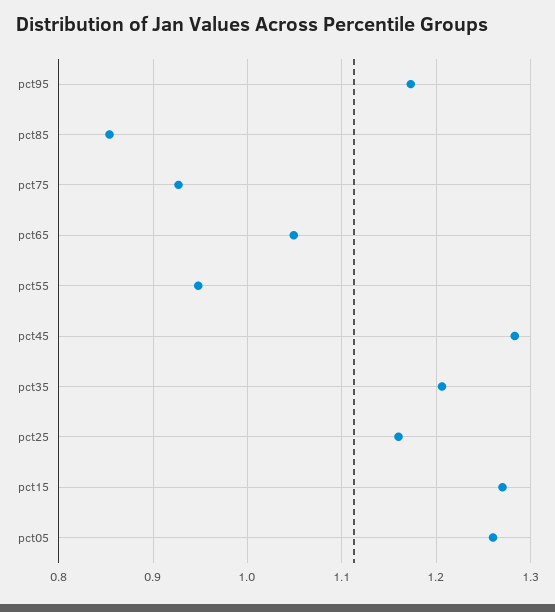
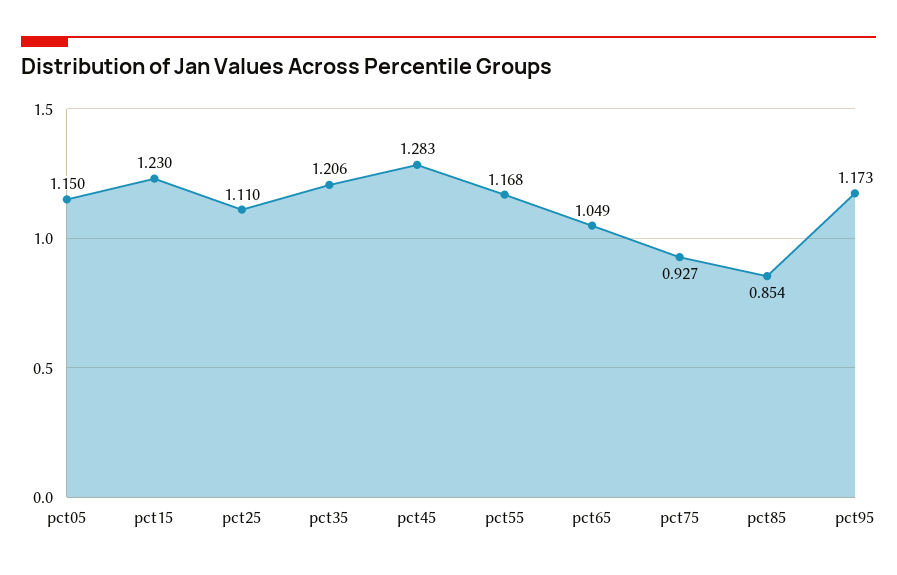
pct55: 0.95 -> 1.168
pct25: 1.16 -> 1.11
pct15: 1.27 -> 1.23
pct05: 1.26 -> 1.15

